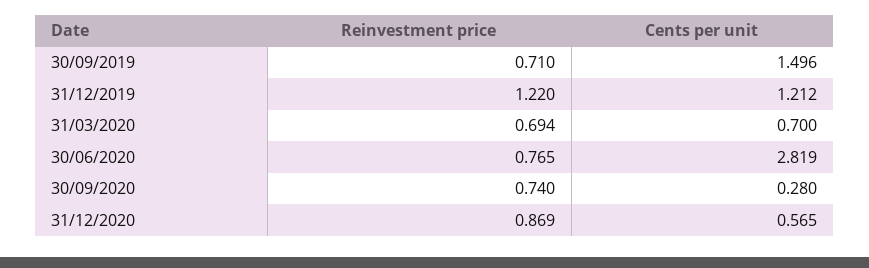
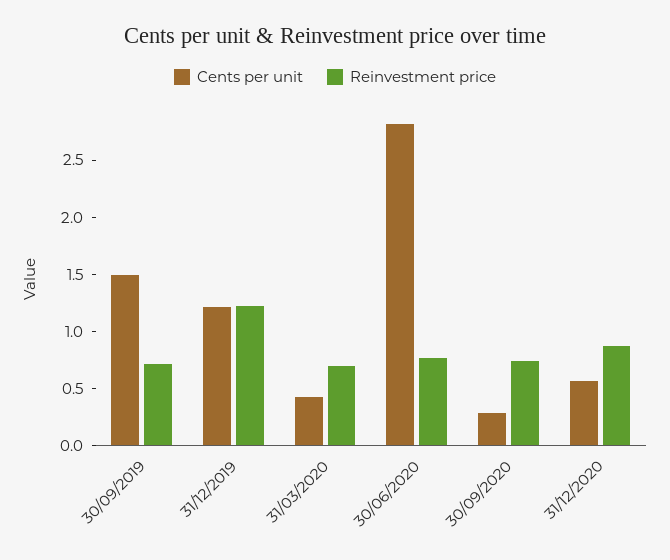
Cents per unit, 31/03/2020: 0.7 -> 0.4

